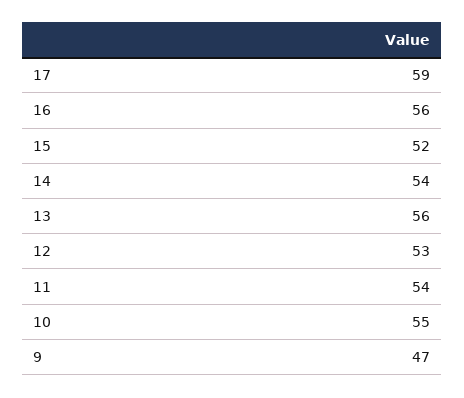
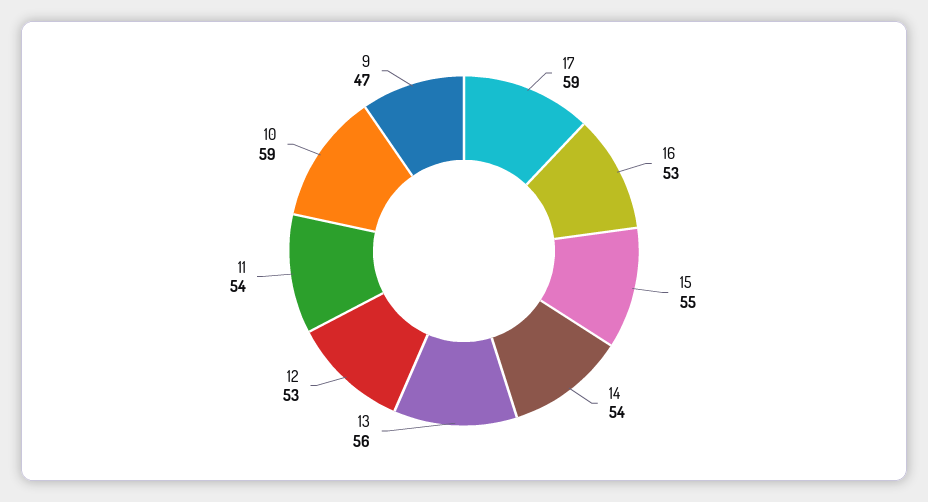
16: 56 -> 53
15: 52 -> 55
10: 55 -> 59

